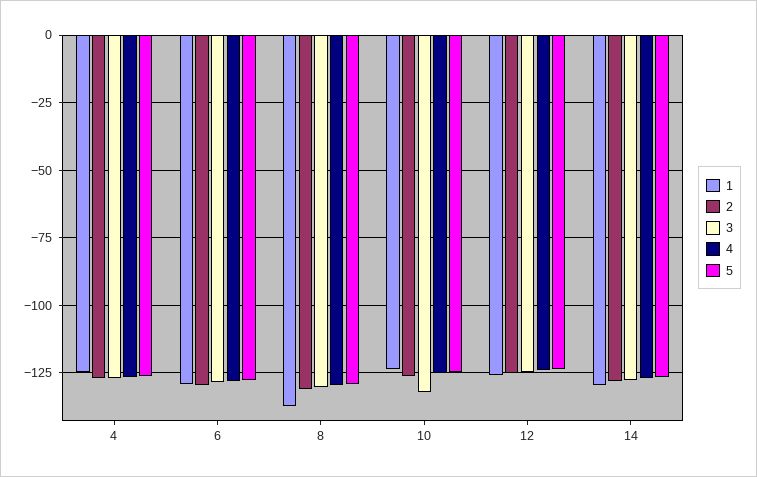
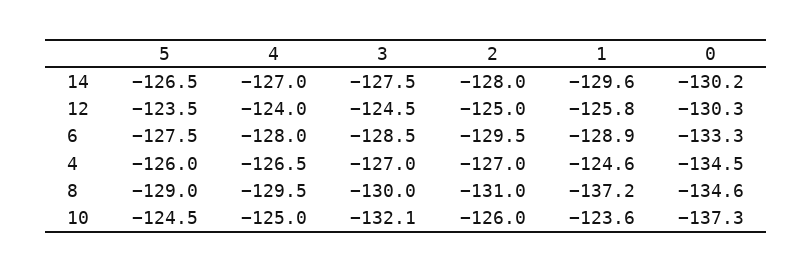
0, 14: none -> -130.2
0, 12: none -> -130.3
0, 6: none -> -133.3
0, 4: none -> -134.5
0, 8: none -> -134.6
0, 10: none -> -137.3

